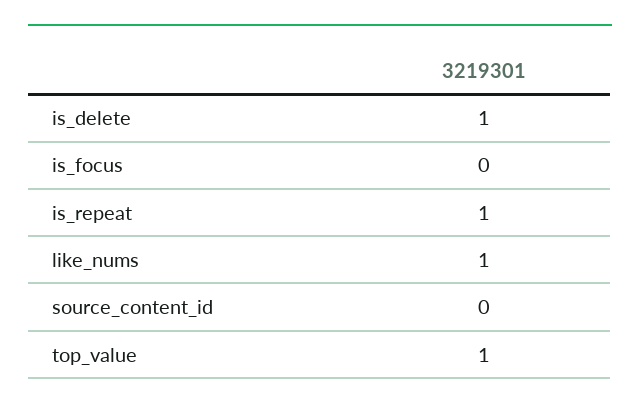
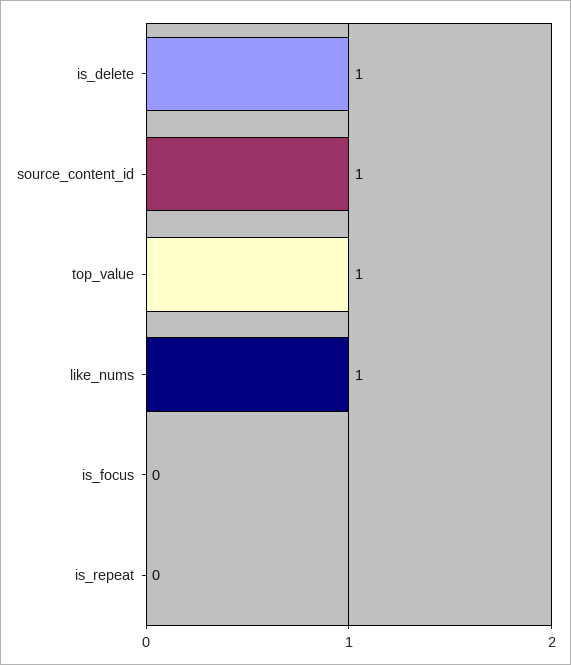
is_repeat: 1 -> 0
source_content_id: 0 -> 1

